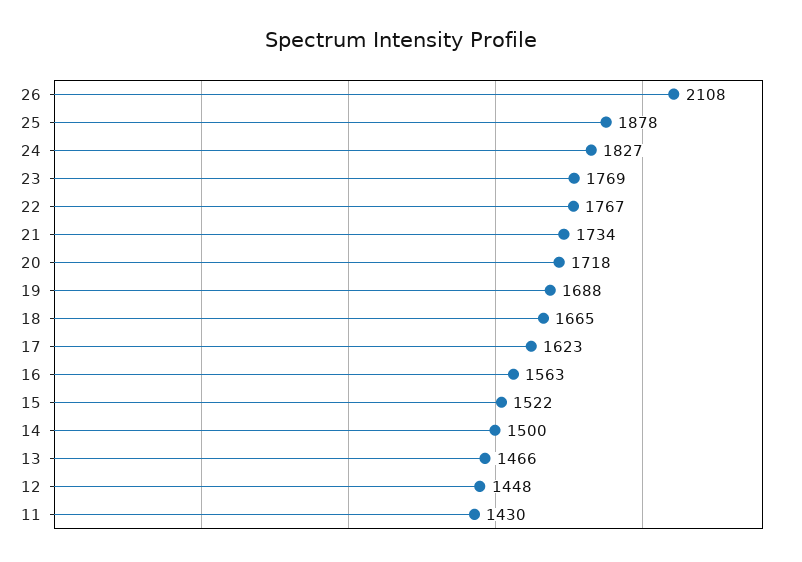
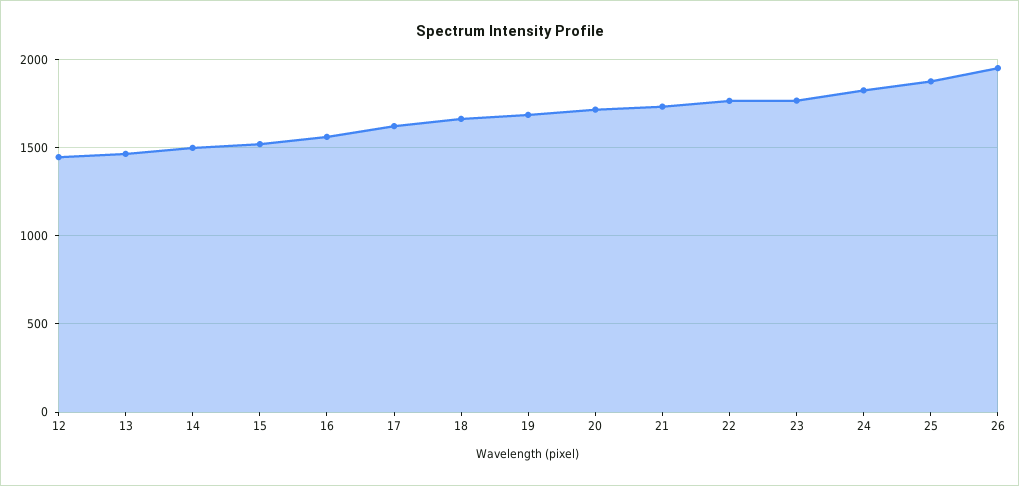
26: 2108 -> 1950
11: 1430 -> none

